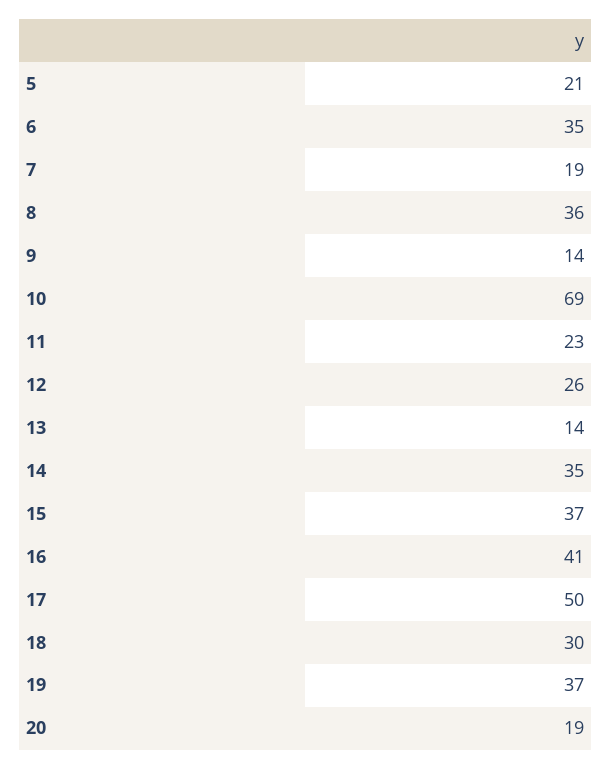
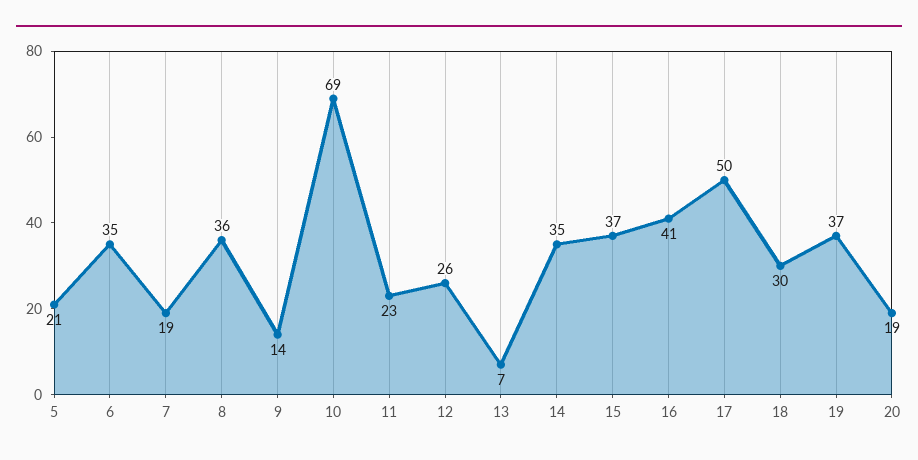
13: 14 -> 7

